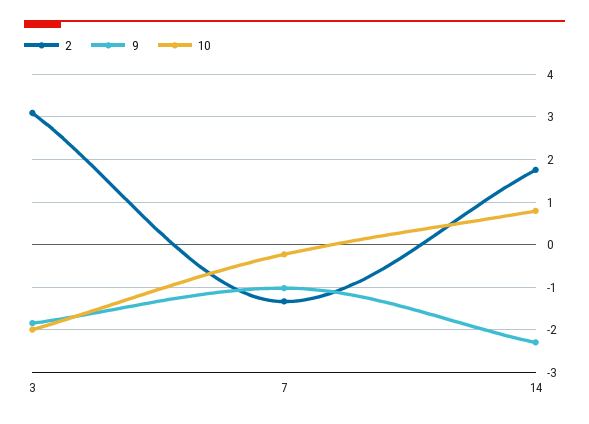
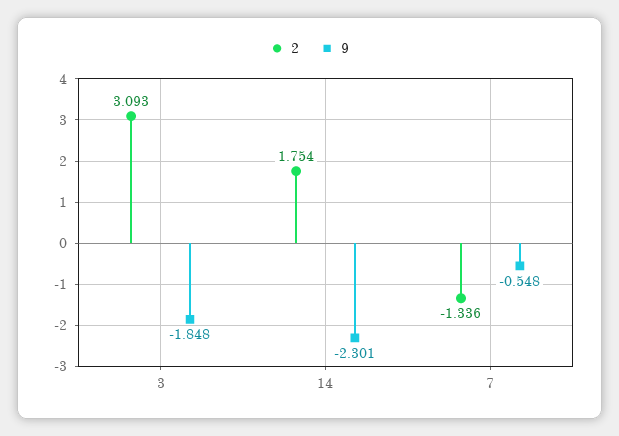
10, 3: -2 -> none
9, 7: -1 -> -0.548
10, 7: -0.2 -> none
10, 14: 0.8 -> none

